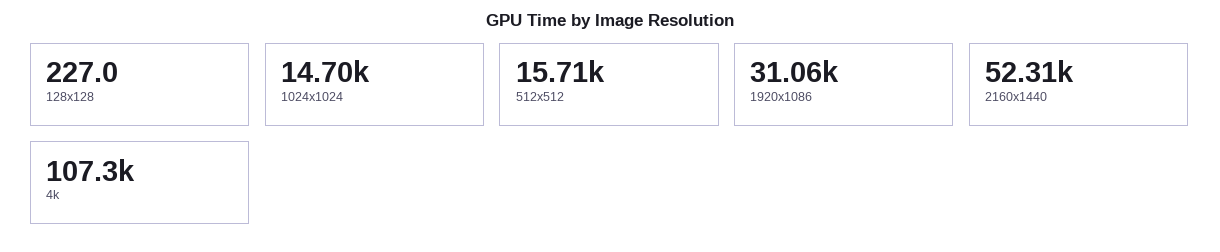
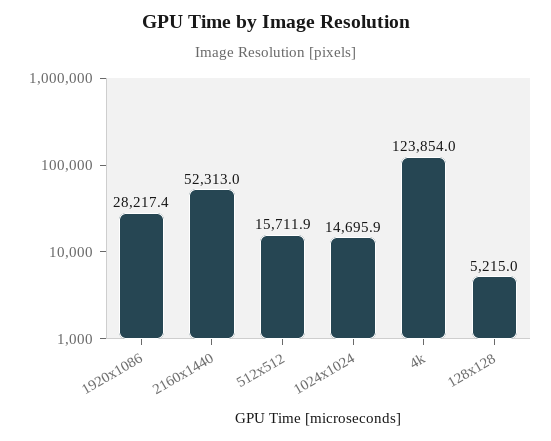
128x128: 227 -> 5215
1920x1086: 31060 -> 28217.4
4k: 107300 -> 123854

